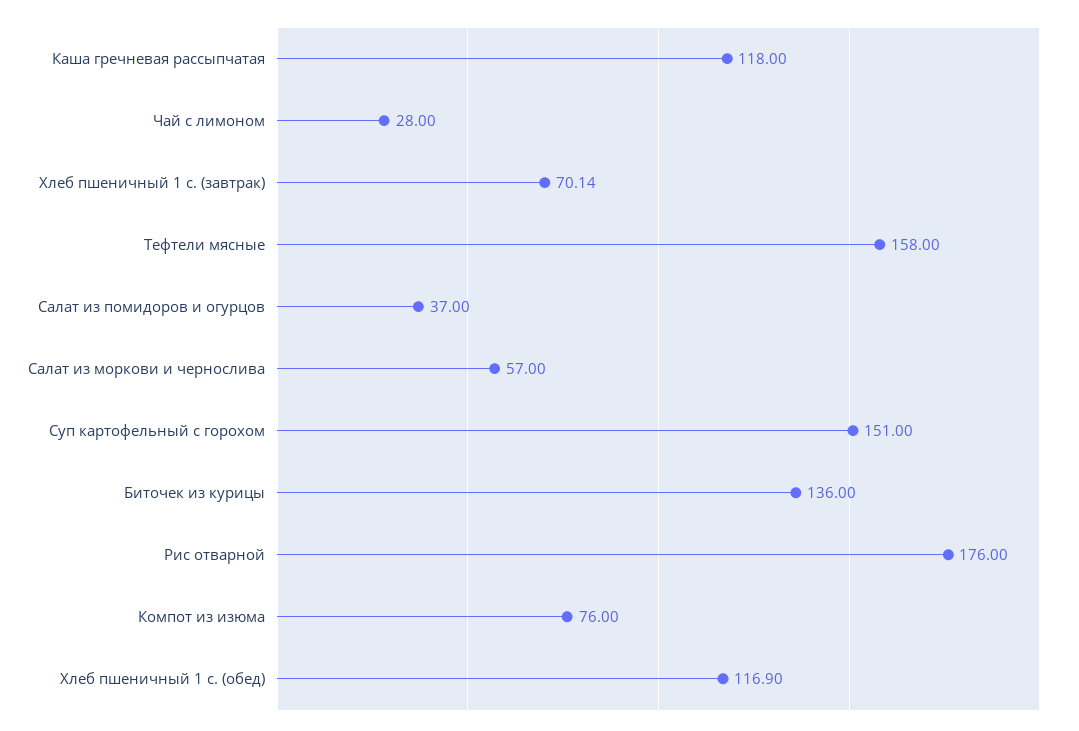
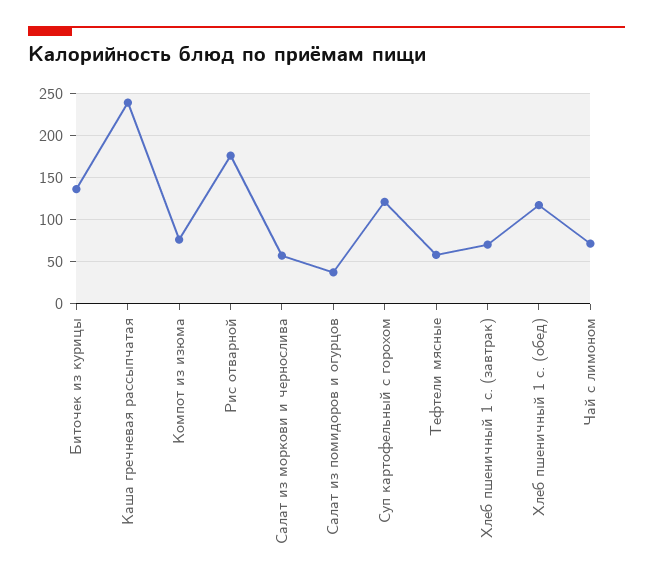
Каша гречневая рассыпчатая: 118 -> 240
Чай с лимоном: 28 -> 70
Тефтели мясные: 158 -> 60
Суп картофельный с горохом: 151 -> 120

